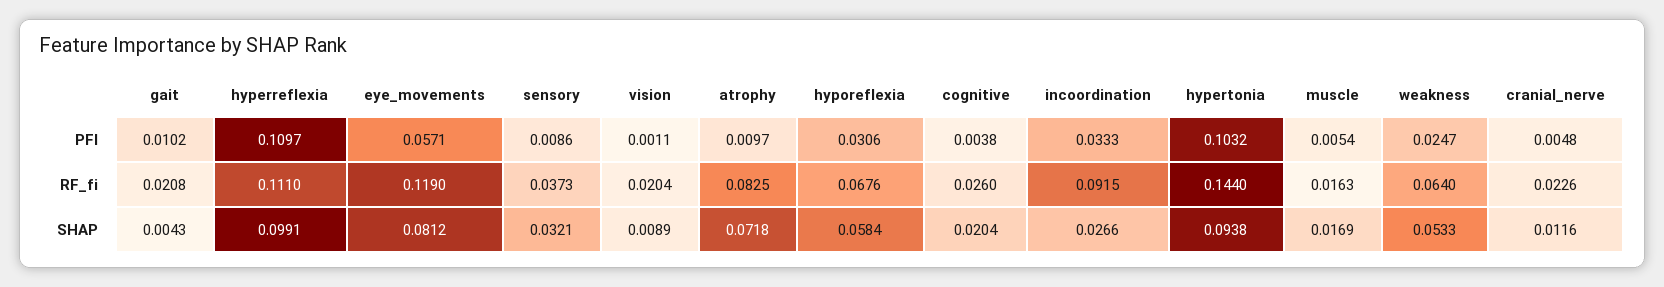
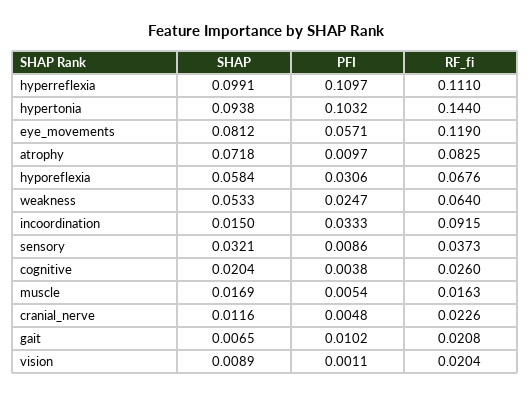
gait, SHAP: 0.0043 -> 0.0065
incoordination, SHAP: 0.0266 -> 0.015

